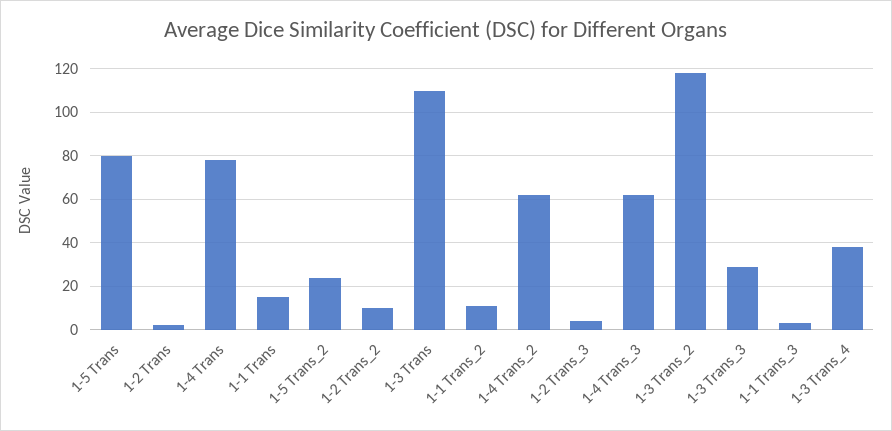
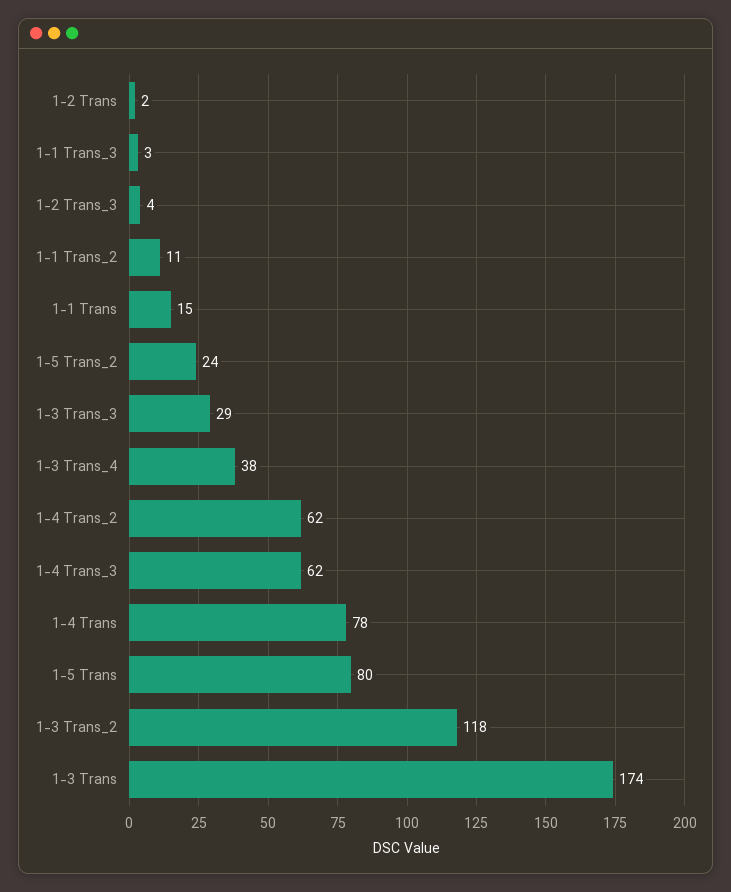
1-2 Trans_2: 10 -> none
1-3 Trans: 110 -> 174

